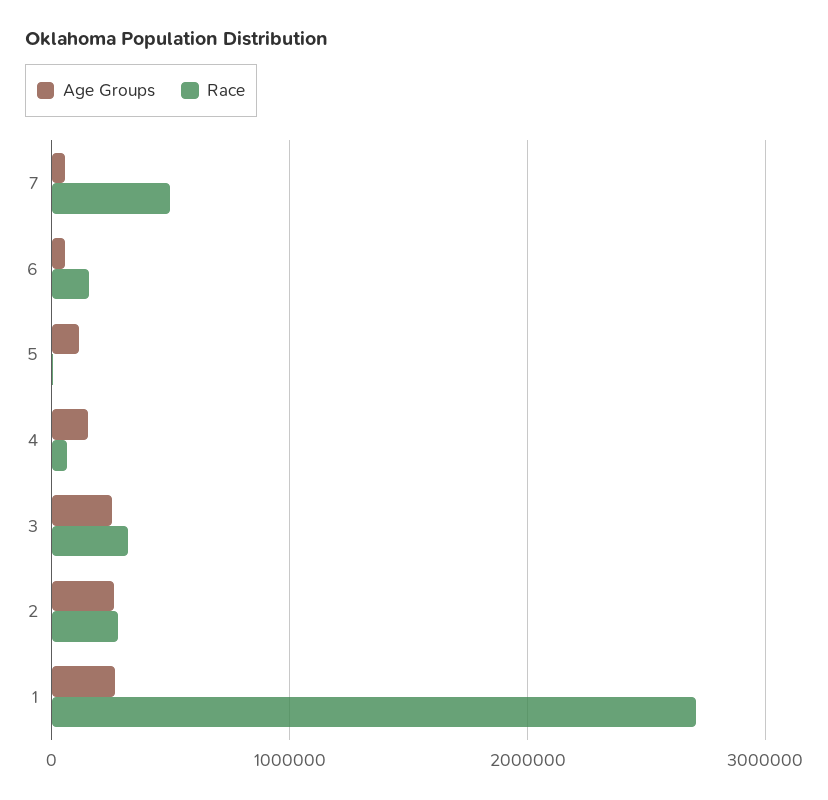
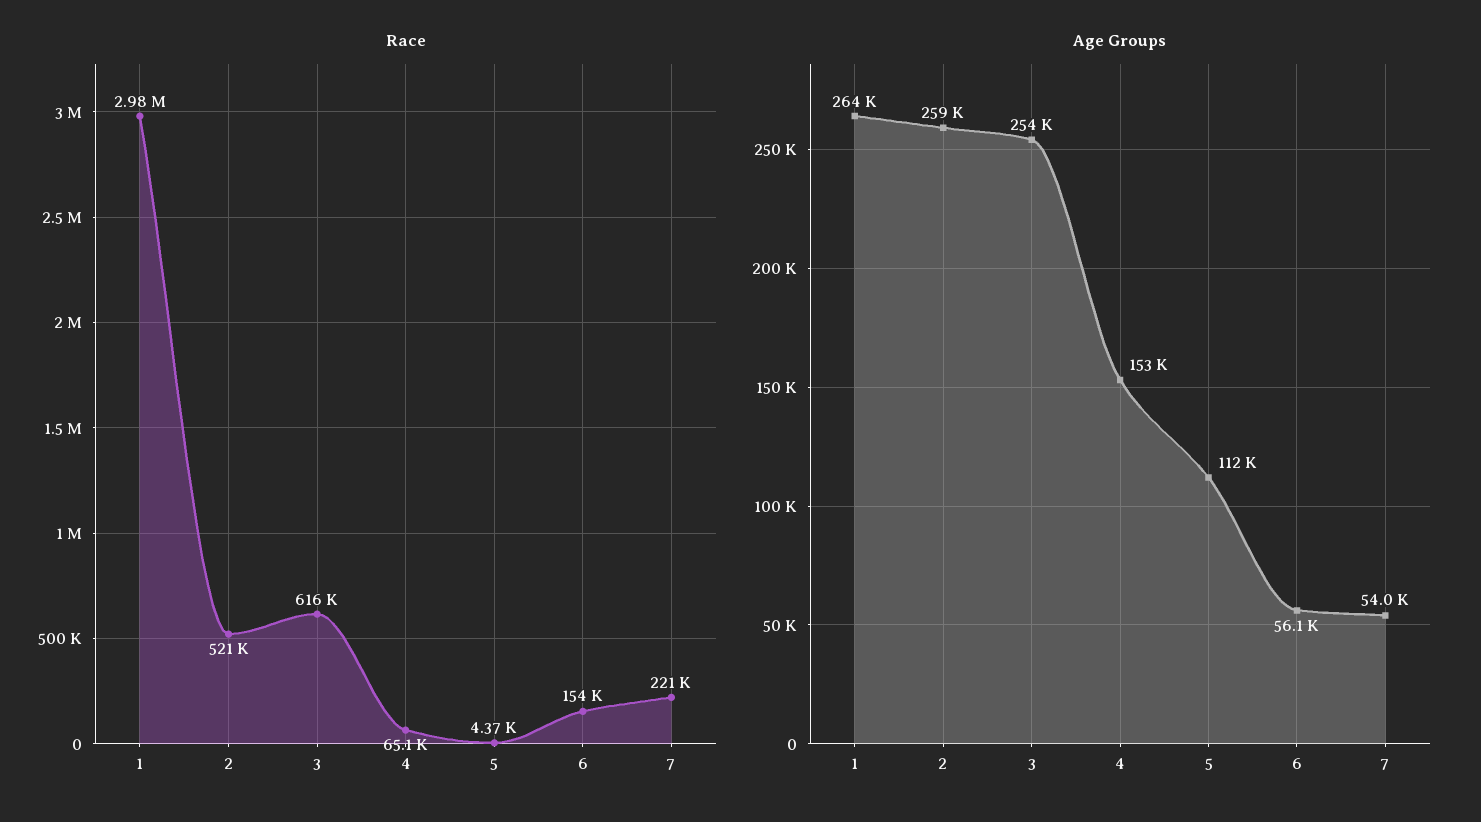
Race, 7: 500000 -> 221000
Race, 3: 300000 -> 616000
Race, 2: 300000 -> 521000
Race, 1: 2700000 -> 2980000

